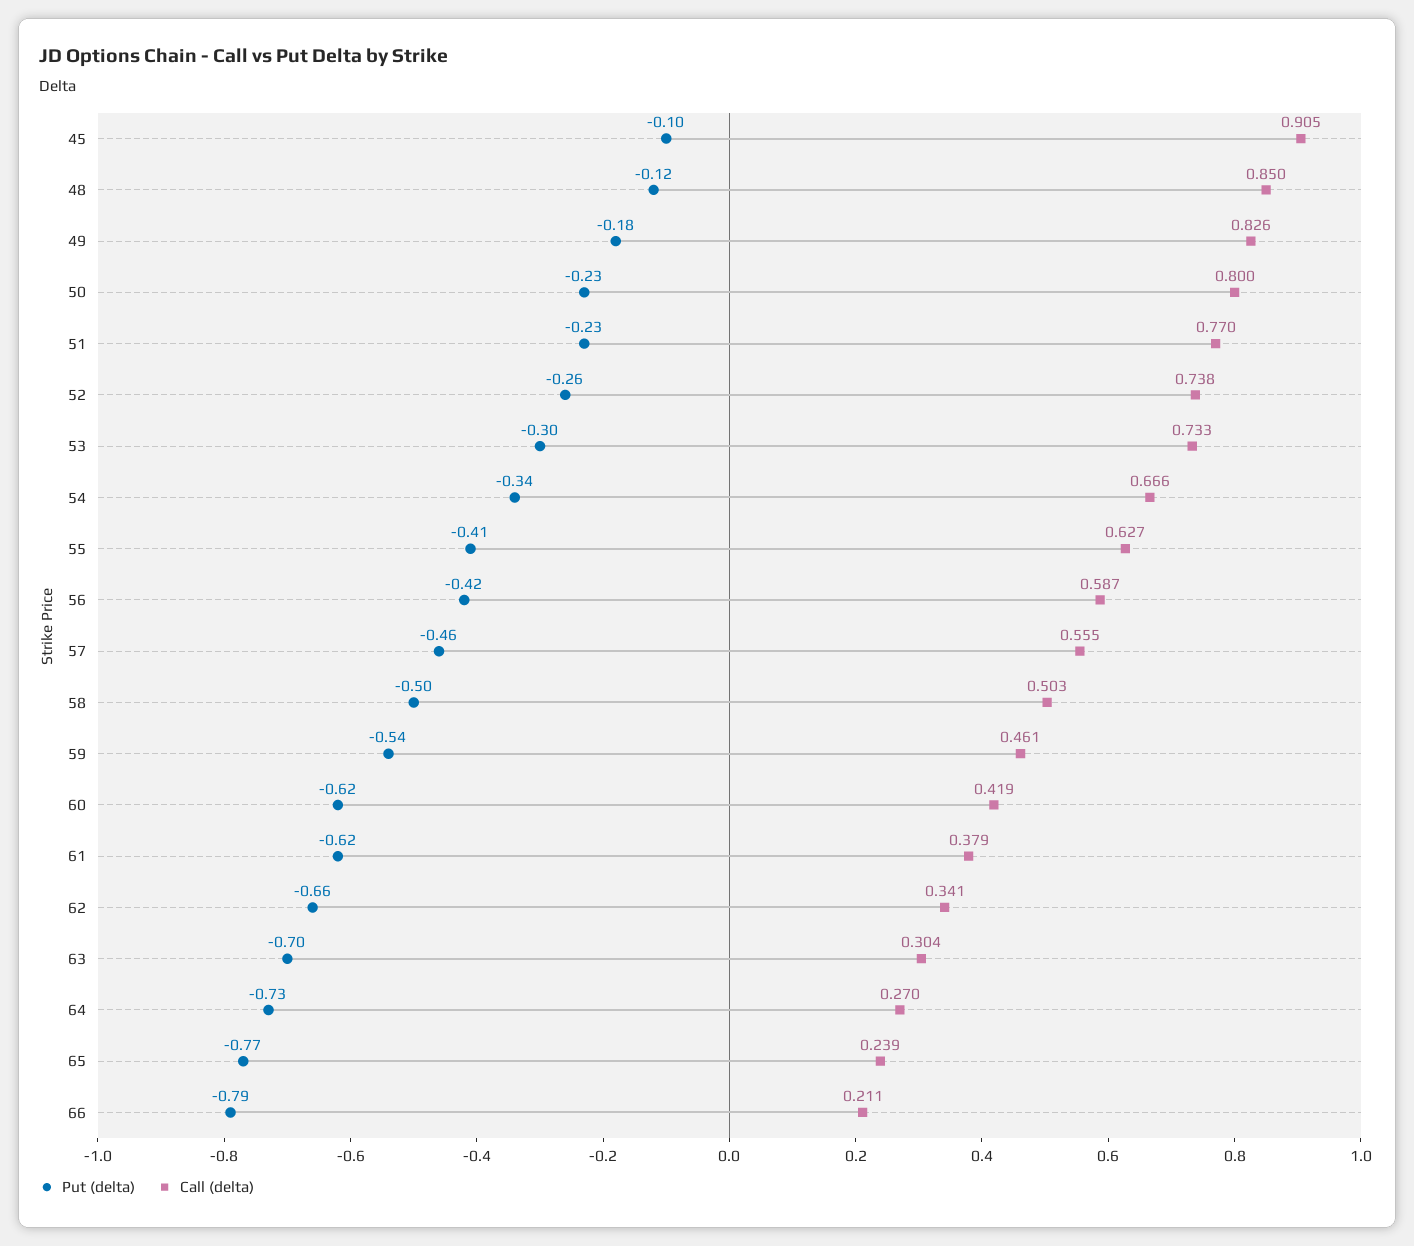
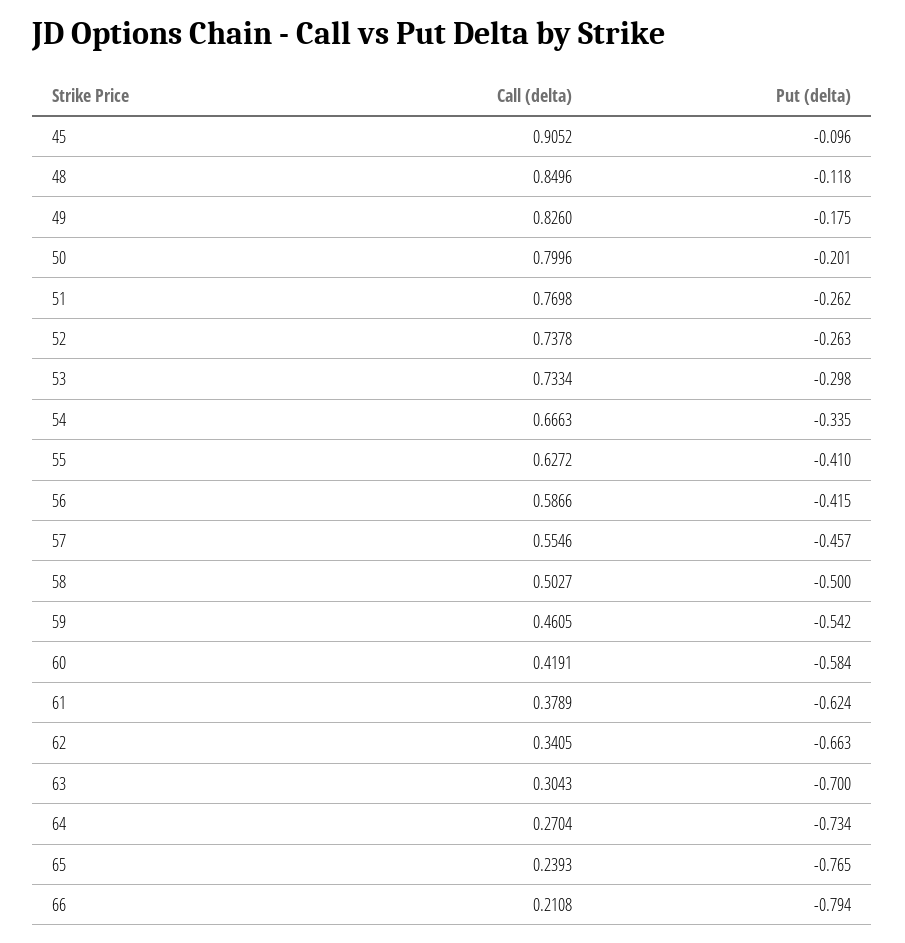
Put (delta), 50: -0.23 -> -0.201
Put (delta), 51: -0.23 -> -0.262
Put (delta), 60: -0.62 -> -0.584

